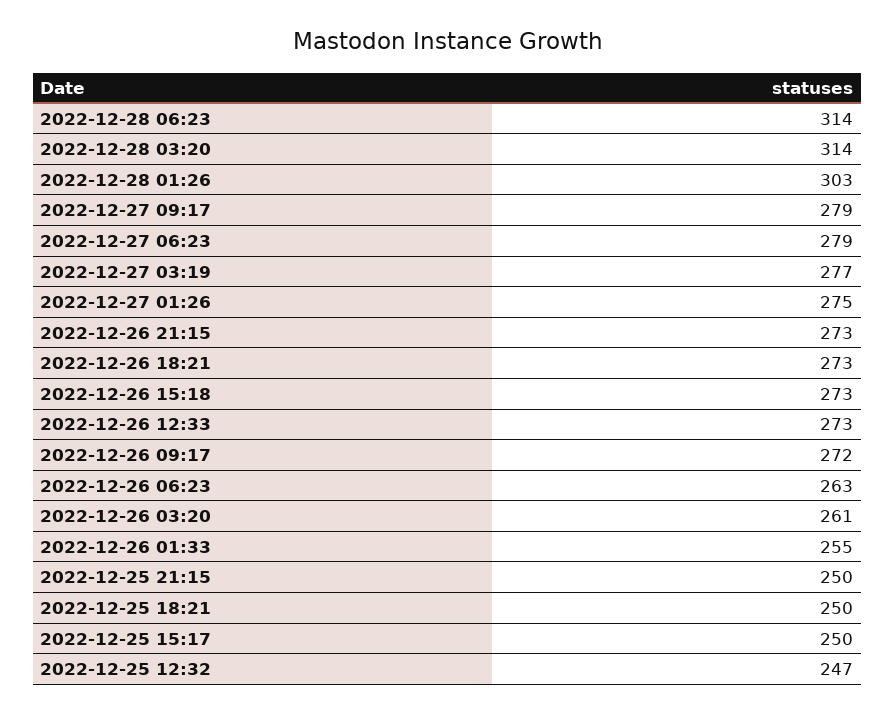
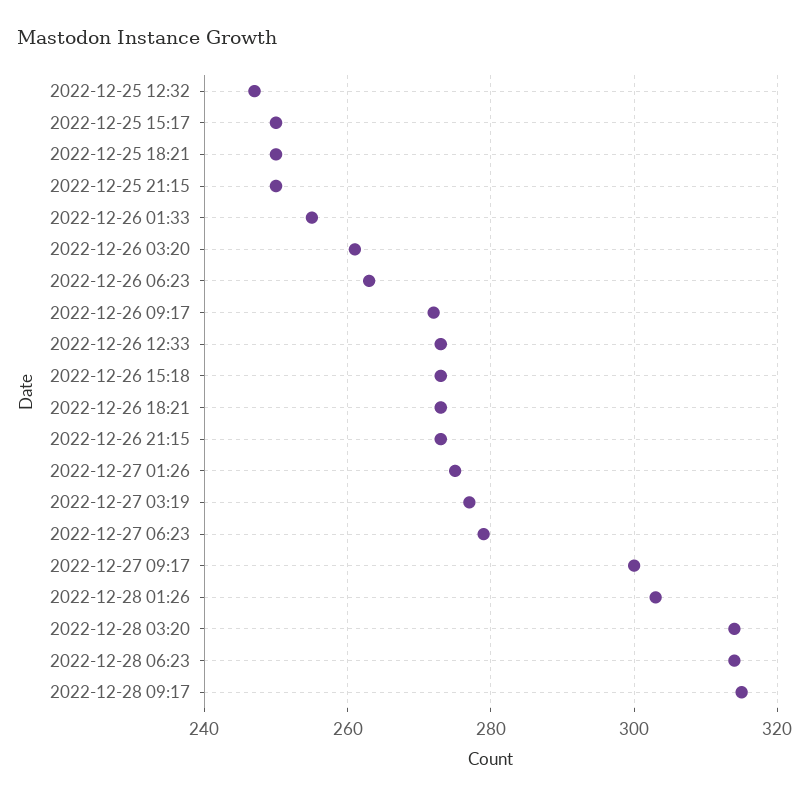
2022-12-27 09:17: 279 -> 300
2022-12-28 09:17: none -> 315

